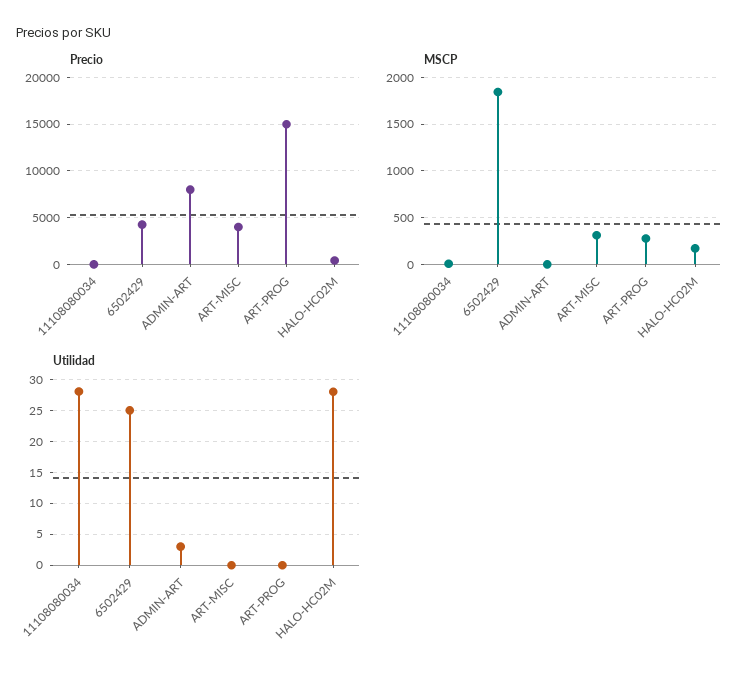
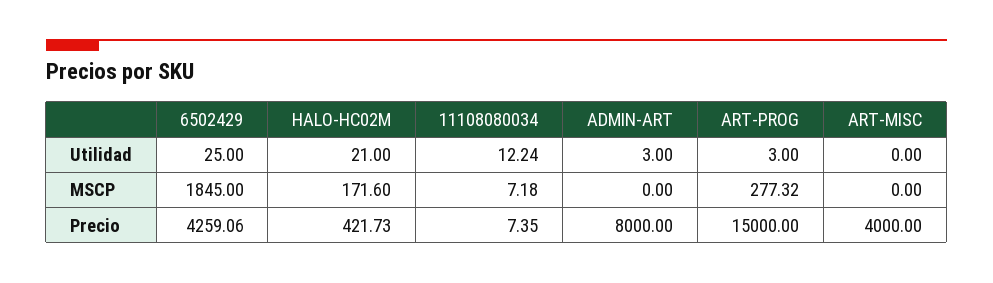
MSCP, ART-MISC: 300 -> 0
Utilidad, 11108080034: 28 -> 12.24
Utilidad, ART-PROG: 0 -> 3
Utilidad, HALO-HC02M: 28 -> 21

